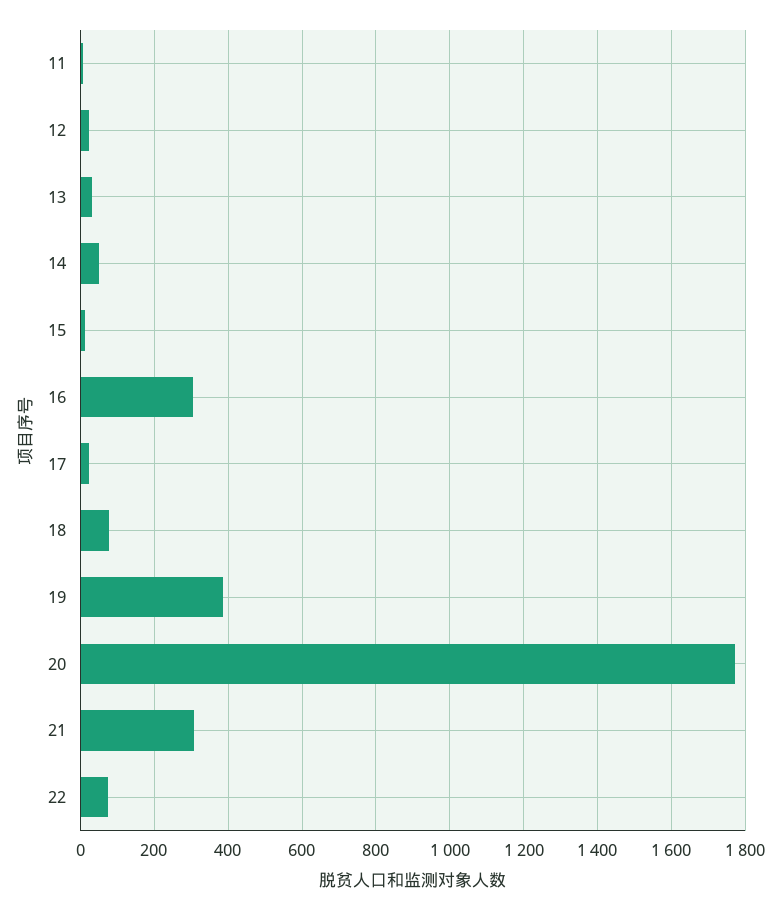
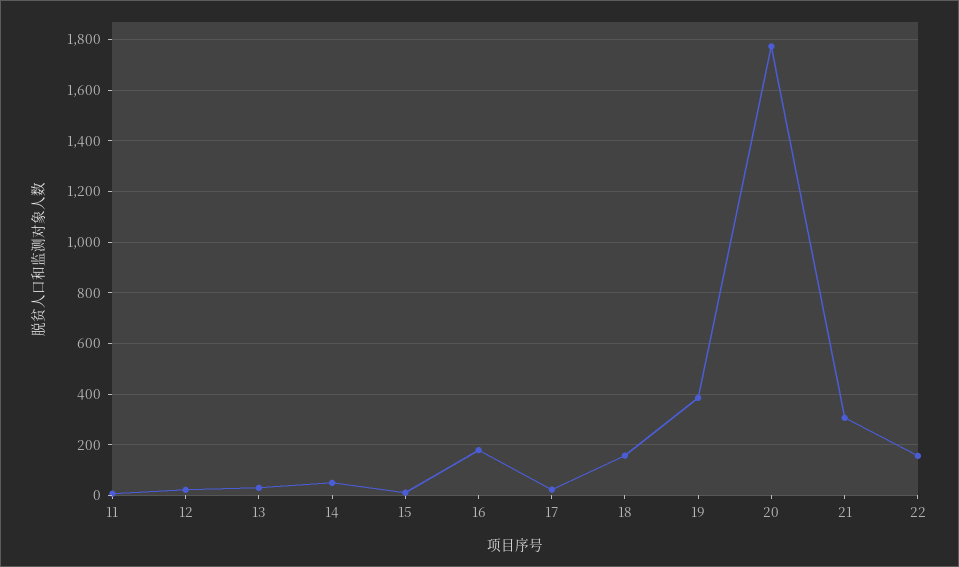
16: 300 -> 175
18: 80 -> 150
22: 80 -> 150

